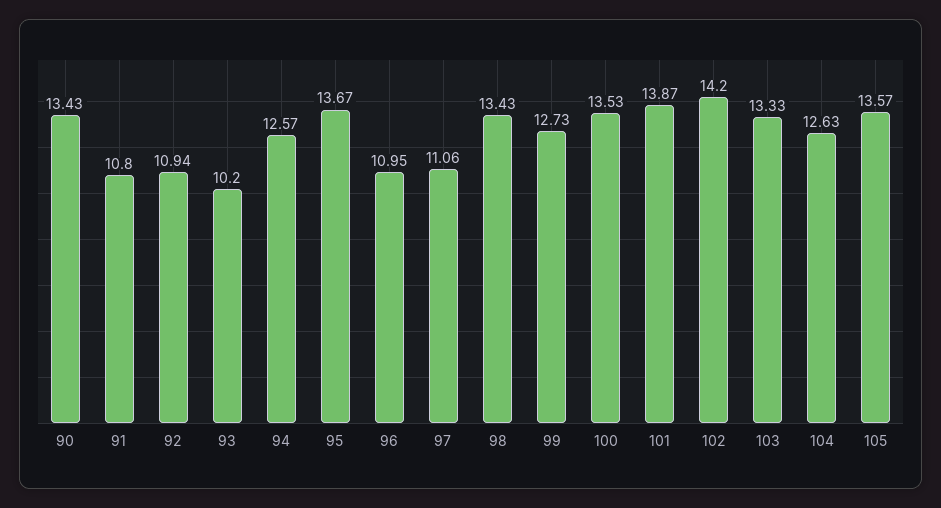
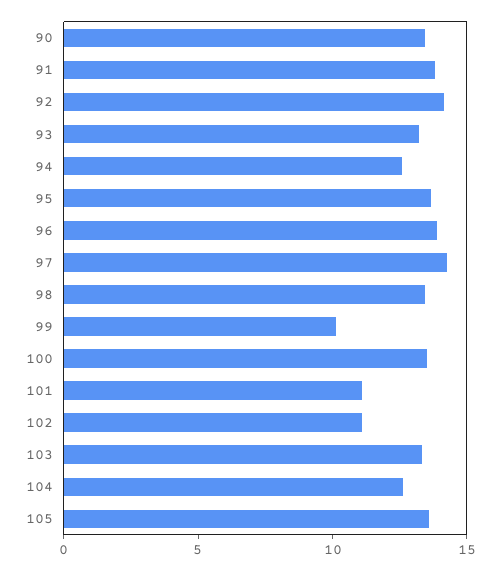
91: 10.8 -> 14
92: 10.94 -> 14
93: 10.2 -> 13
96: 10.95 -> 14
97: 11.06 -> 14
99: 12.73 -> 10
101: 13.87 -> 11
102: 14.2 -> 11

